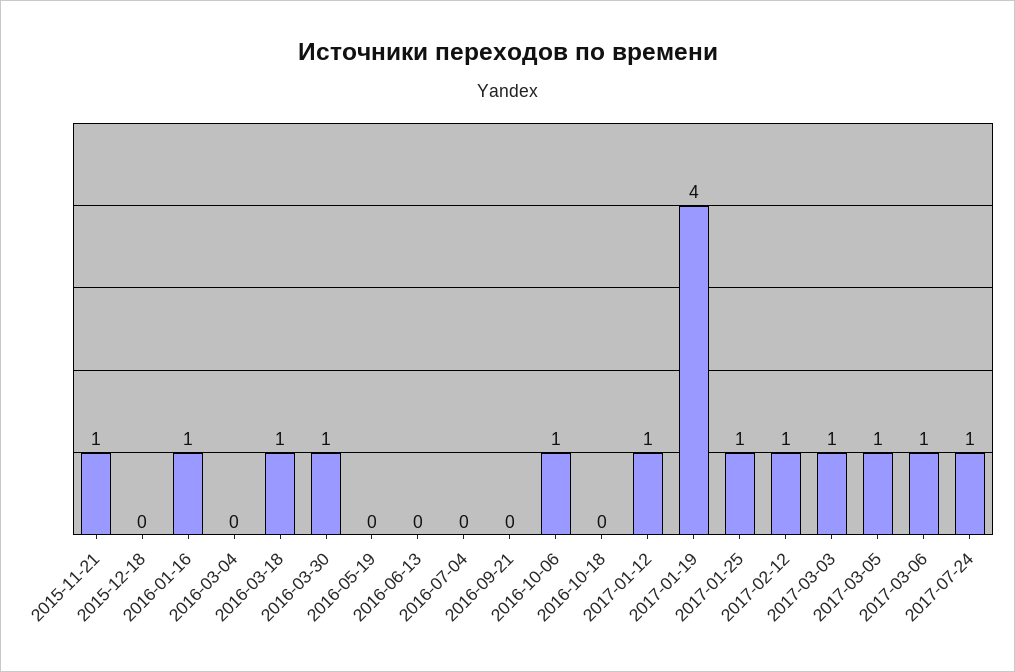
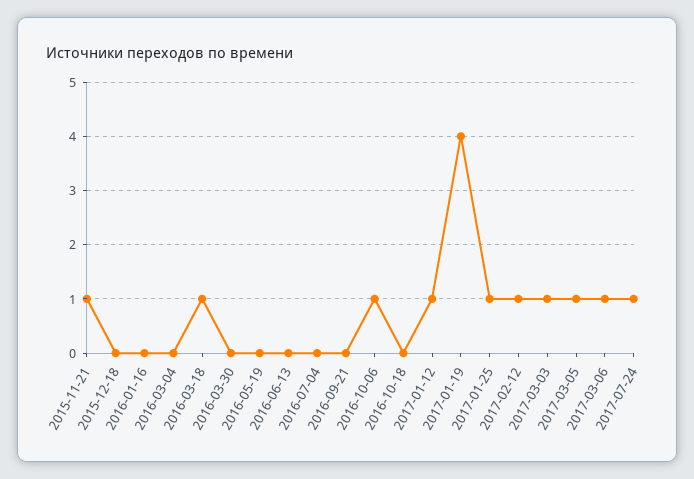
2016-01-16: 1 -> 0
2016-03-30: 1 -> 0

